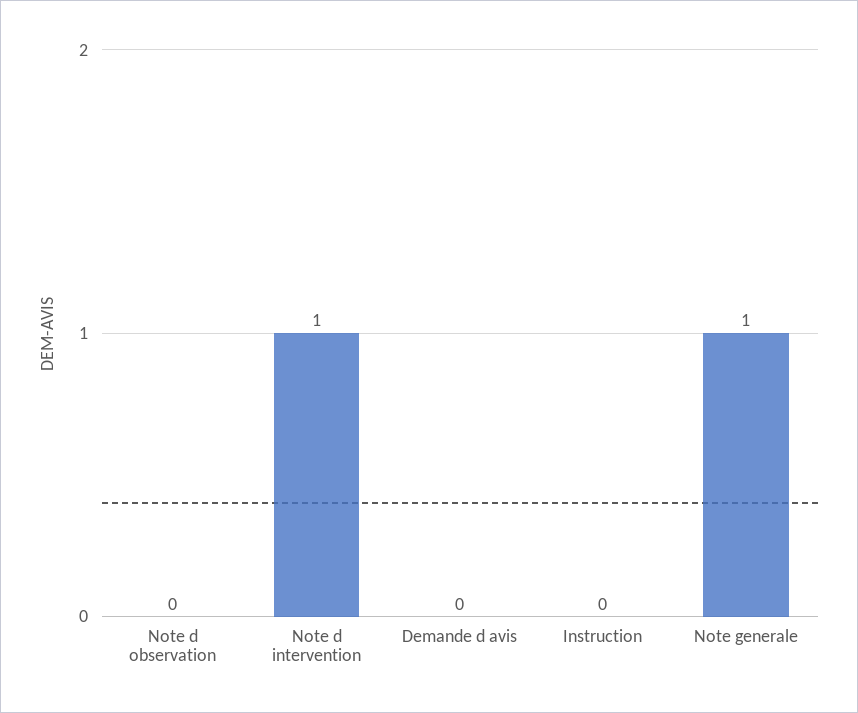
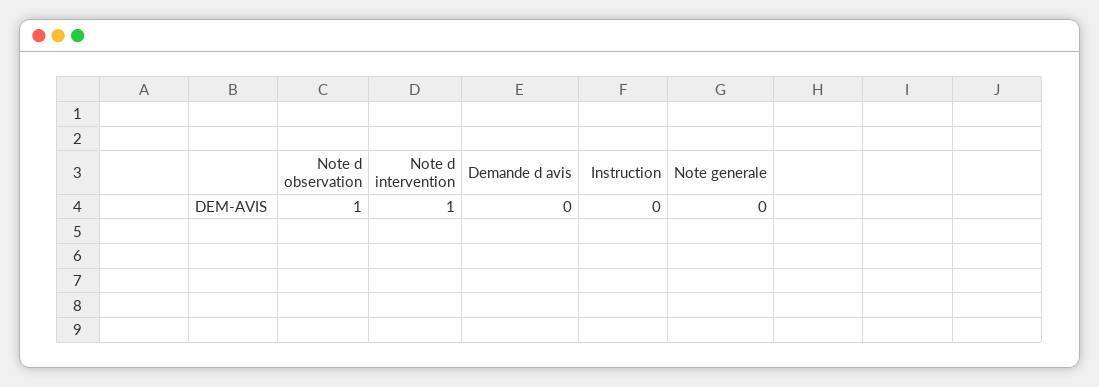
Note d observation: 0 -> 1
Note generale: 1 -> 0

